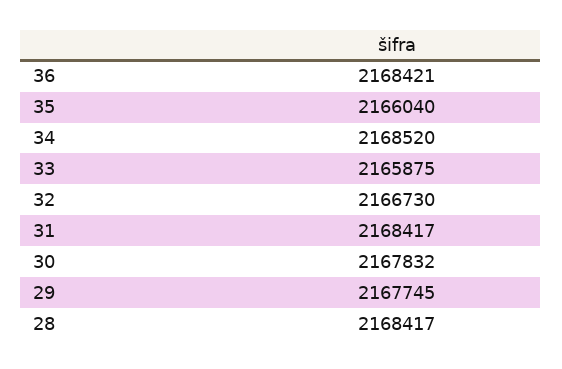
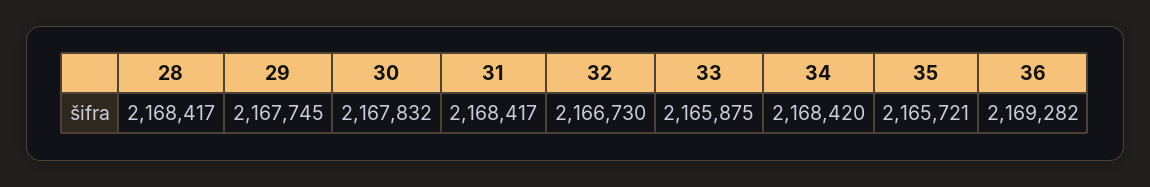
36: 2168421 -> 2169282
35: 2166040 -> 2165721
34: 2168520 -> 2168420

